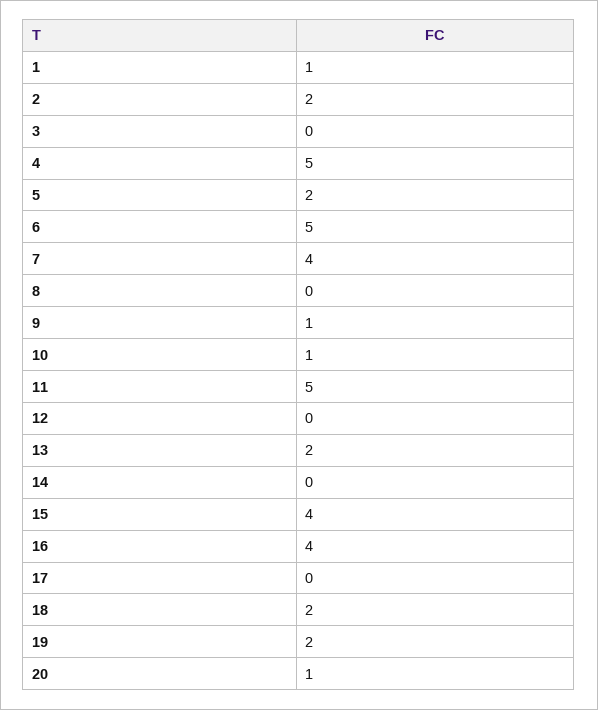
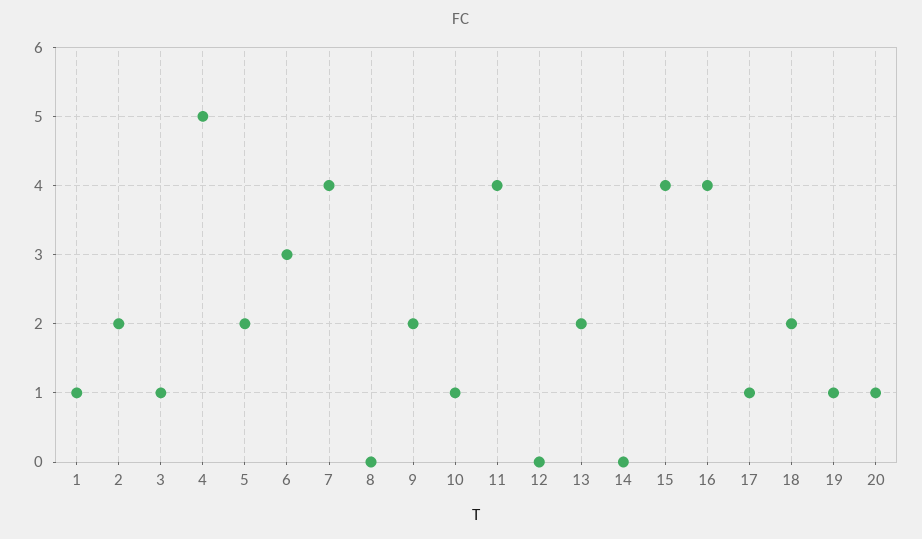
3: 0 -> 1
6: 5 -> 3
9: 1 -> 2
11: 5 -> 4
17: 0 -> 1
19: 2 -> 1

